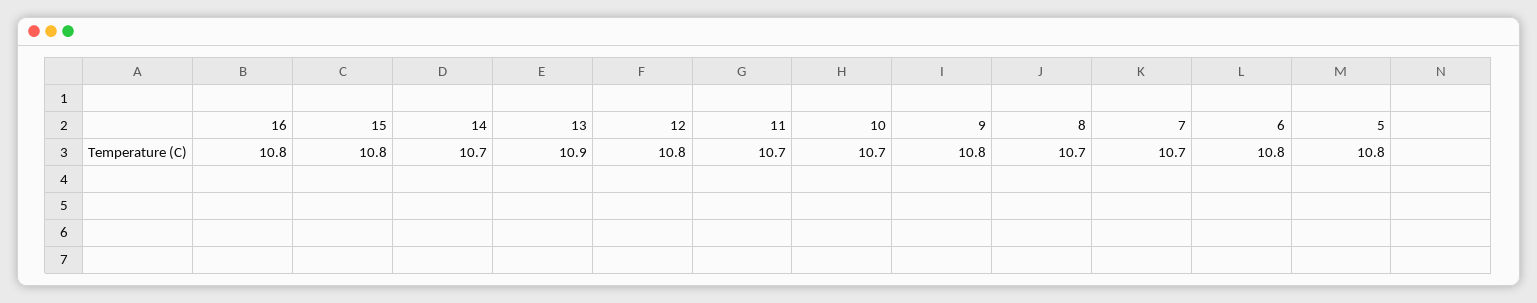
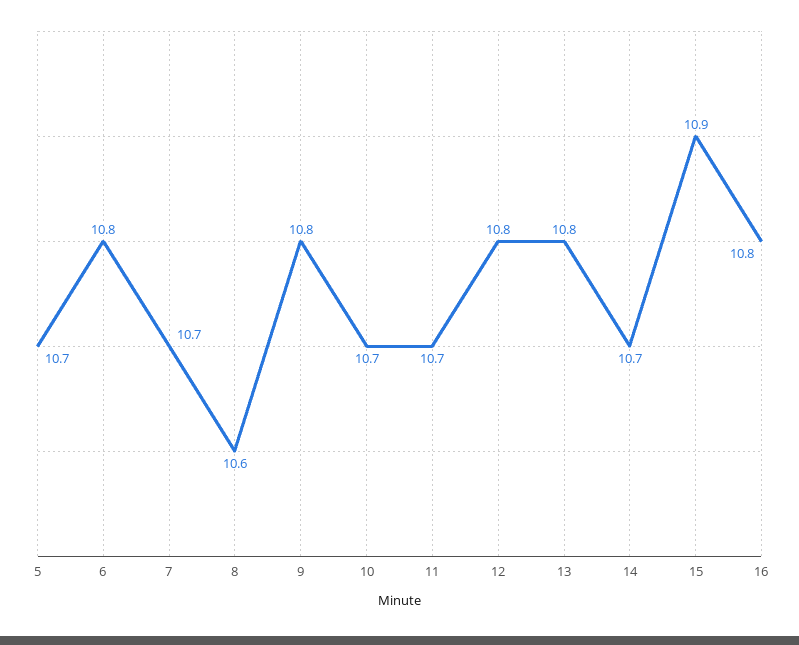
15: 10.8 -> 10.9
13: 10.9 -> 10.8
8: 10.7 -> 10.6
5: 10.8 -> 10.7

